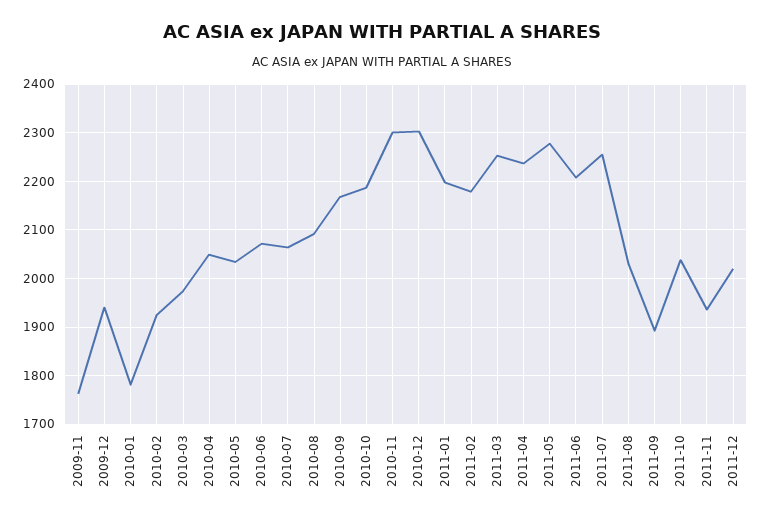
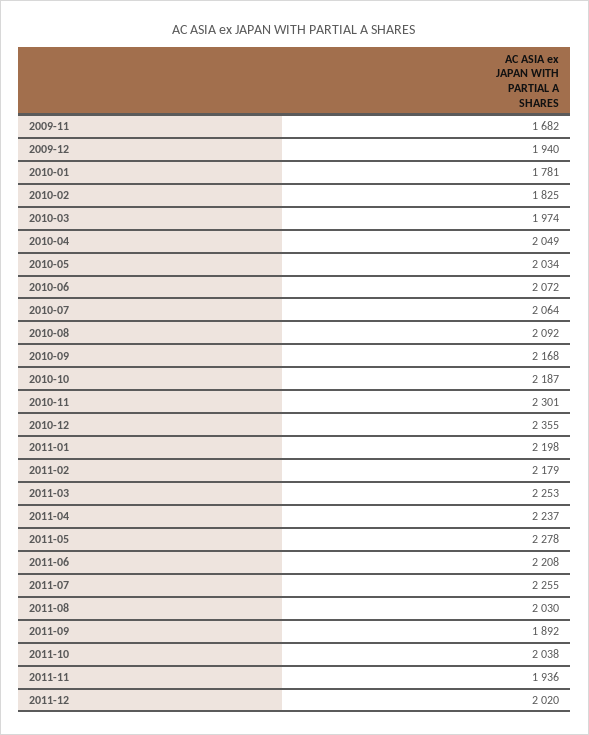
2009-11: 1760 -> 1682
2010-02: 1920 -> 1825
2010-12: 2300 -> 2355

